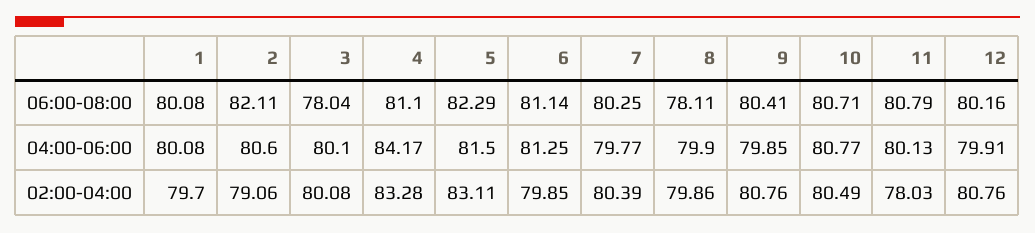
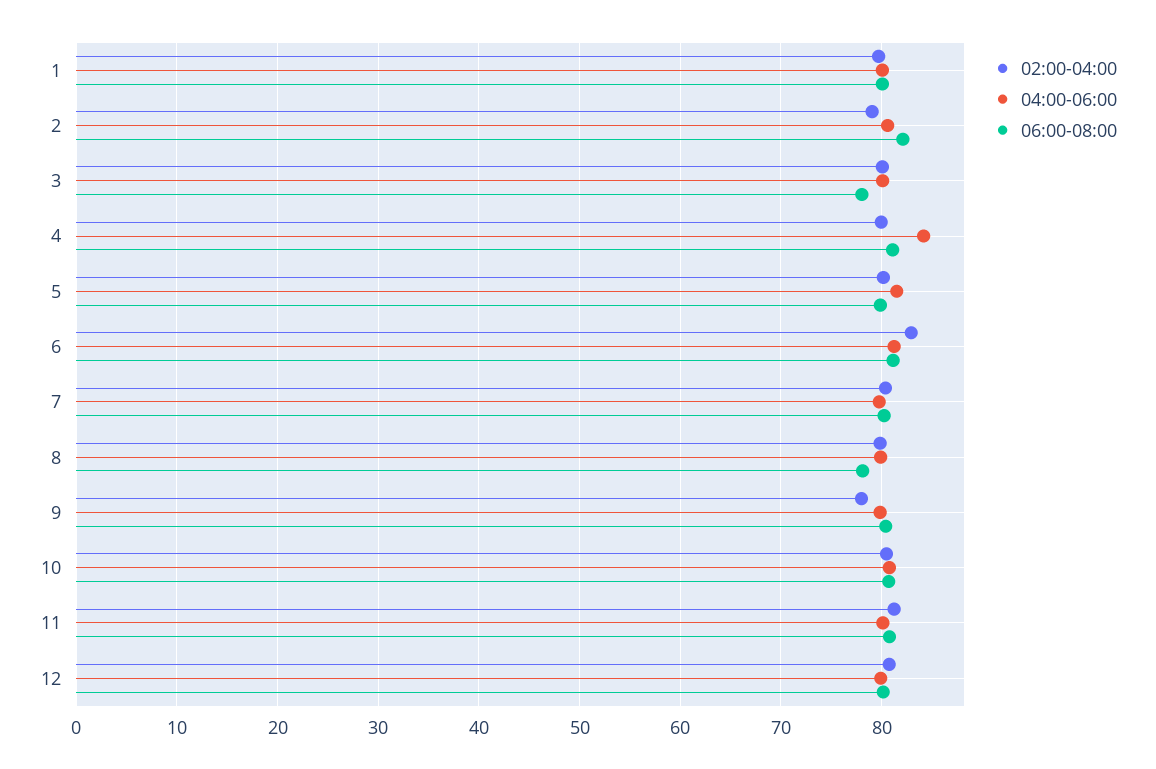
06:00-08:00, 5: 82.29 -> 80
02:00-04:00, 4: 83.28 -> 80
02:00-04:00, 5: 83.11 -> 80
02:00-04:00, 6: 79.85 -> 83
02:00-04:00, 9: 80.76 -> 78
02:00-04:00, 11: 78.03 -> 81

